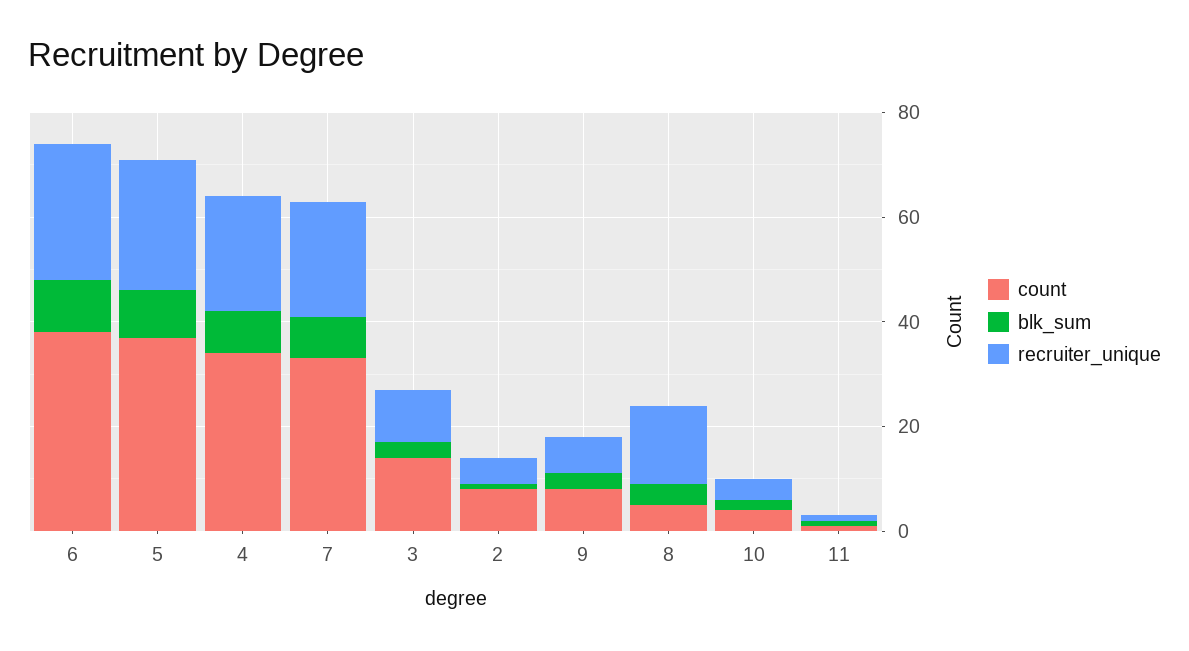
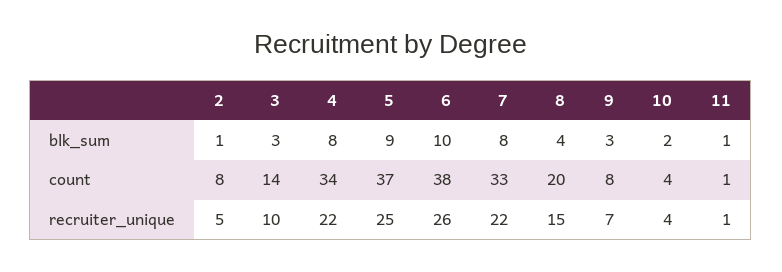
count, 8: 5 -> 20

